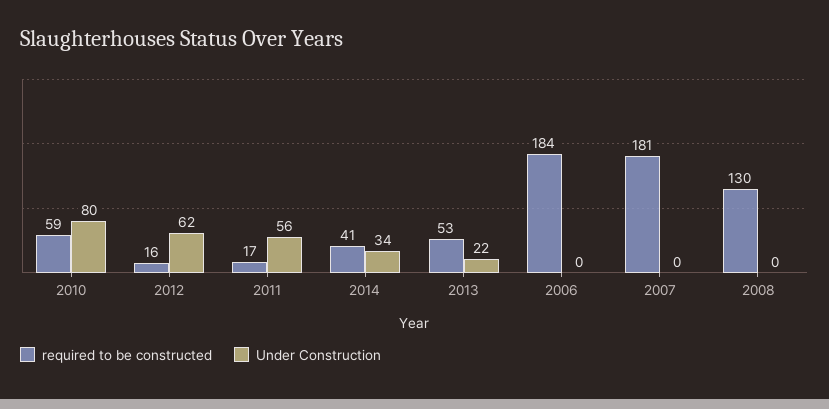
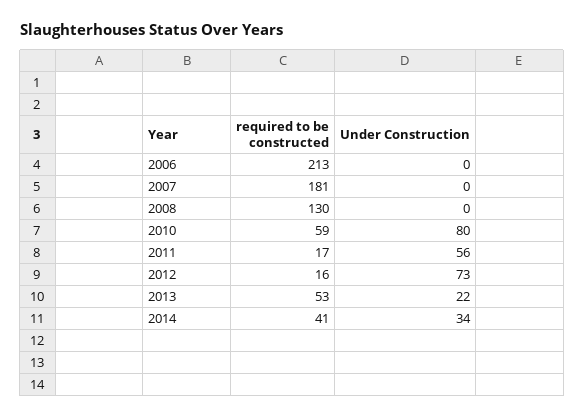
Under Construction, 2012: 62 -> 73
required to be constructed, 2006: 184 -> 213

